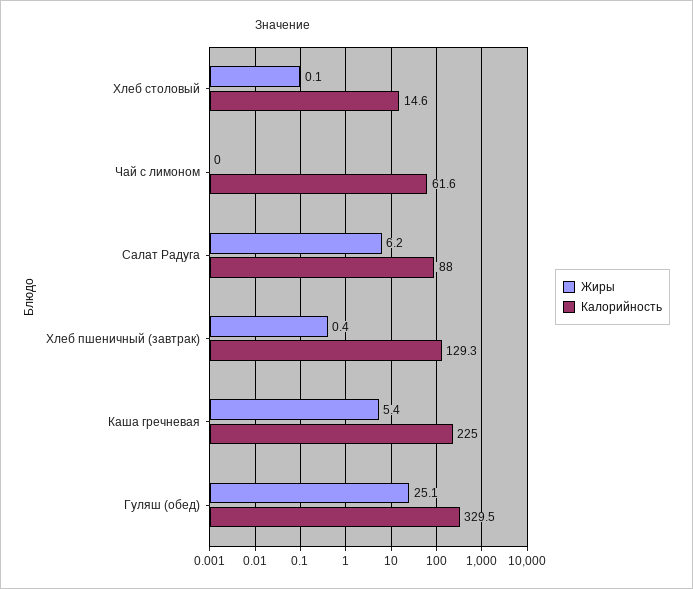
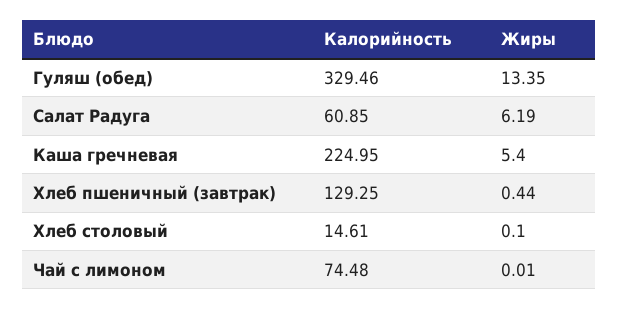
Калорийность, Чай с лимоном: 61.6 -> 74.48
Калорийность, Салат Радуга: 88 -> 60.85
Жиры, Гуляш (обед): 25.1 -> 13.35

